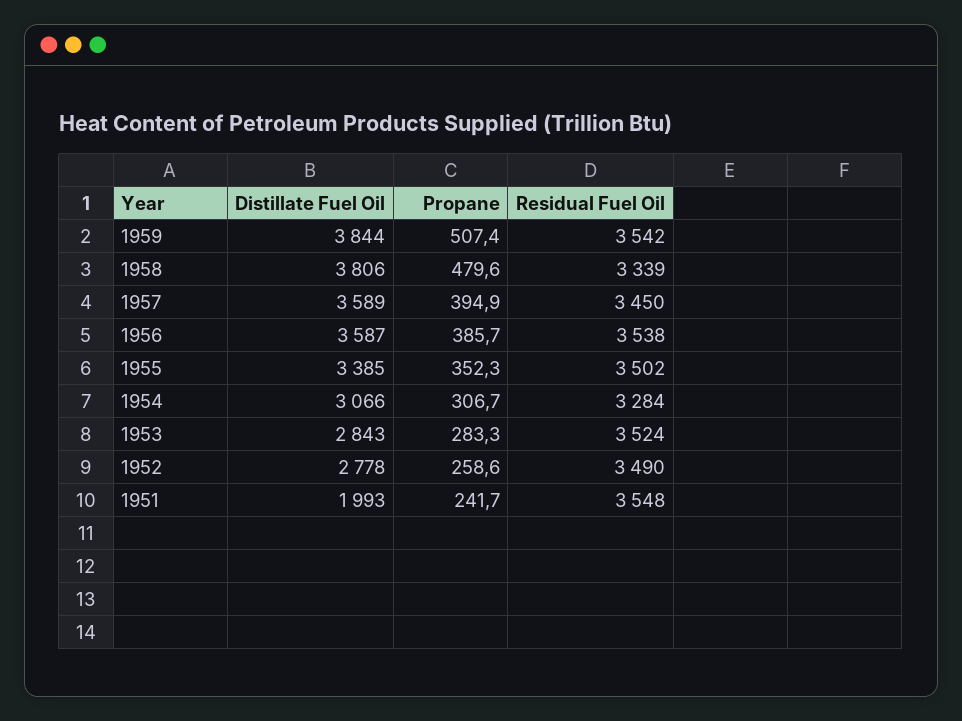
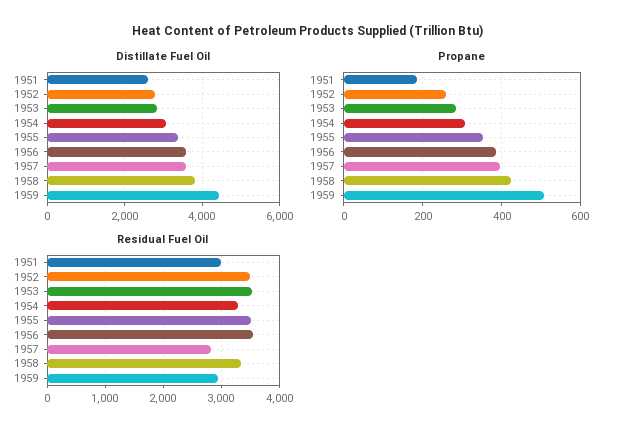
Distillate Fuel Oil, 1959: 3844 -> 4400
Residual Fuel Oil, 1959: 3542 -> 3000
Propane, 1958: 479.6 -> 420
Residual Fuel Oil, 1957: 3450 -> 2800
Distillate Fuel Oil, 1951: 1993 -> 2600
Propane, 1951: 241.7 -> 180
Residual Fuel Oil, 1951: 3548 -> 3000

